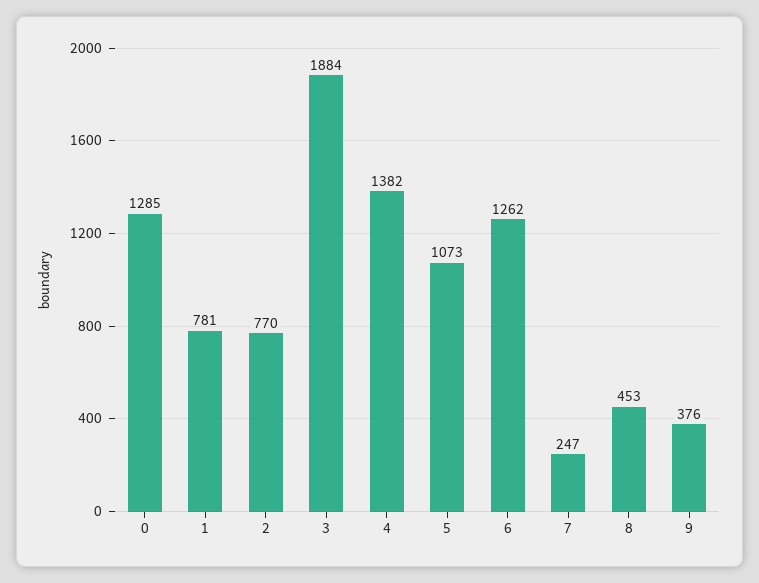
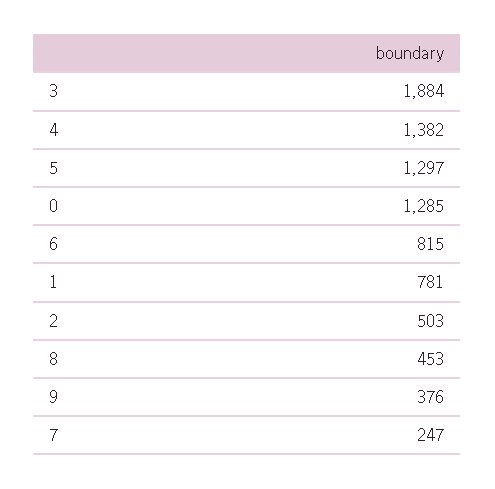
2: 770 -> 503
5: 1073 -> 1297
6: 1262 -> 815

